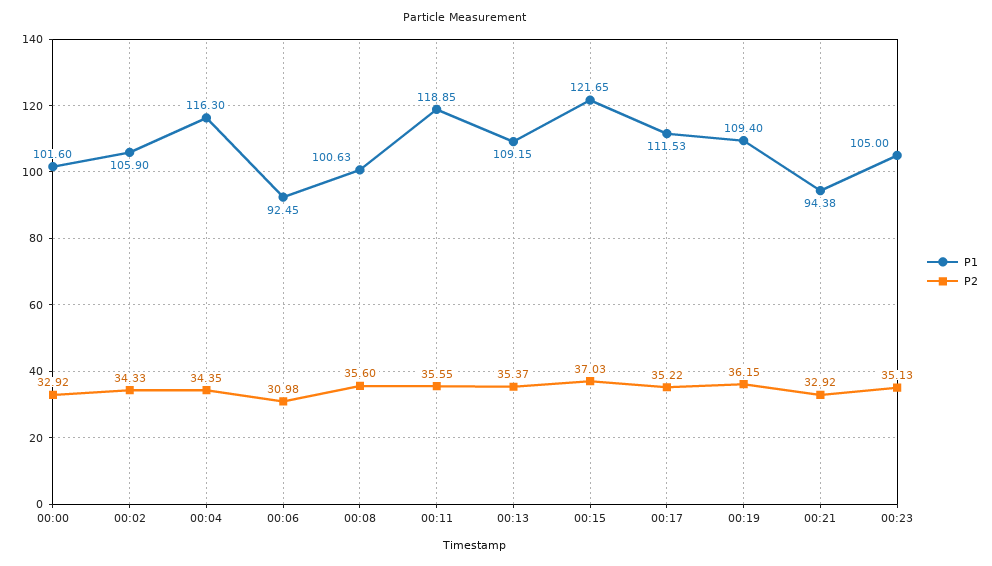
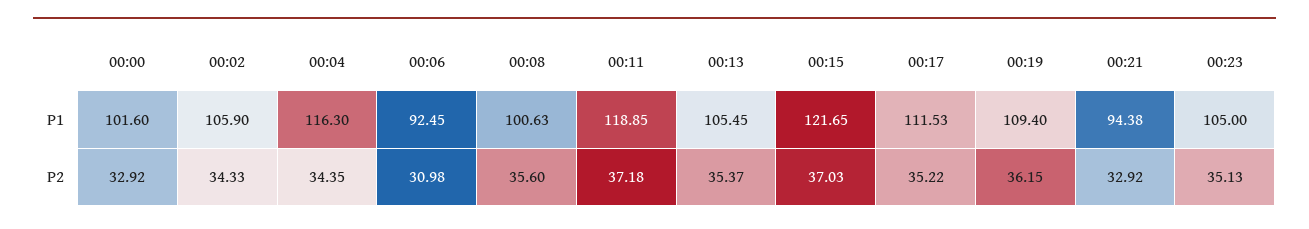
P2, 00:11: 35.55 -> 37.18
P1, 00:13: 109.15 -> 105.45

